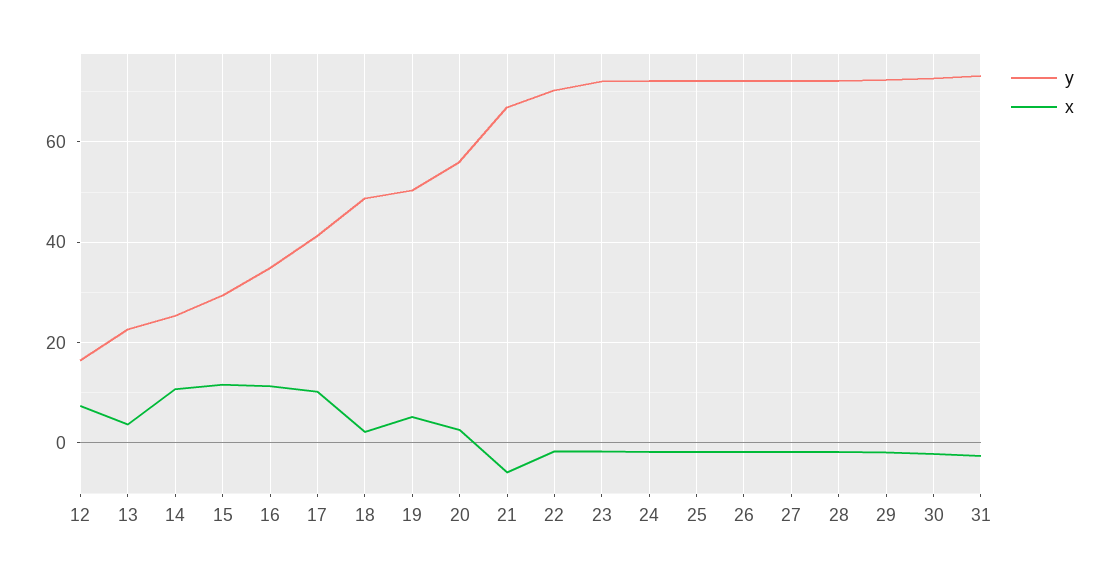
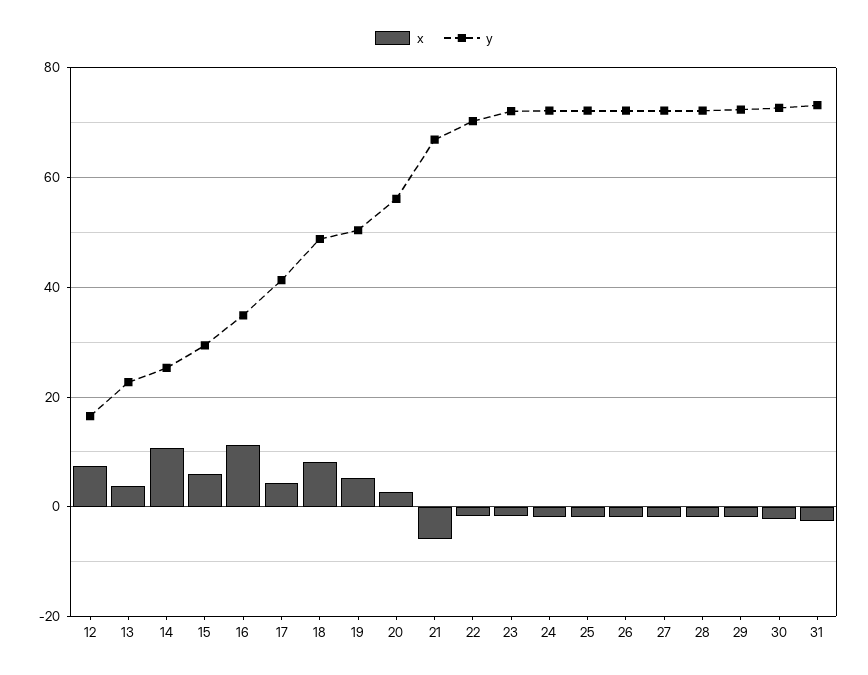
x, 15: 12 -> 6
x, 17: 10 -> 4
x, 18: 2 -> 8

